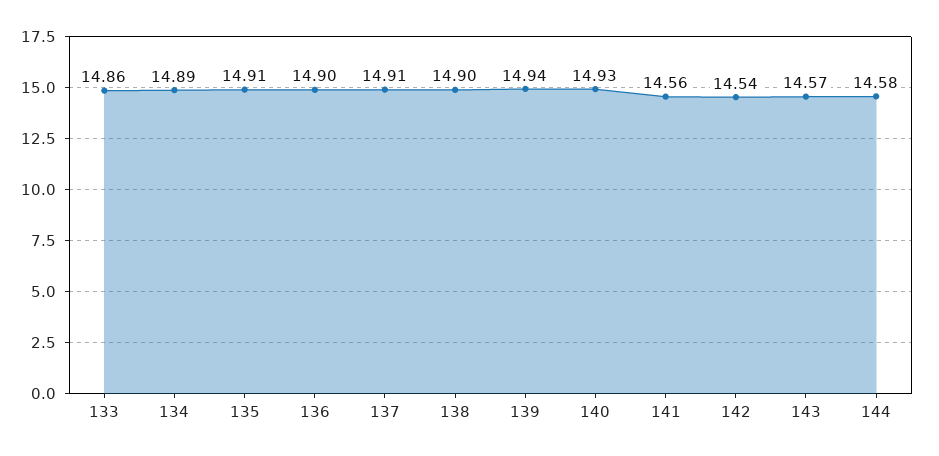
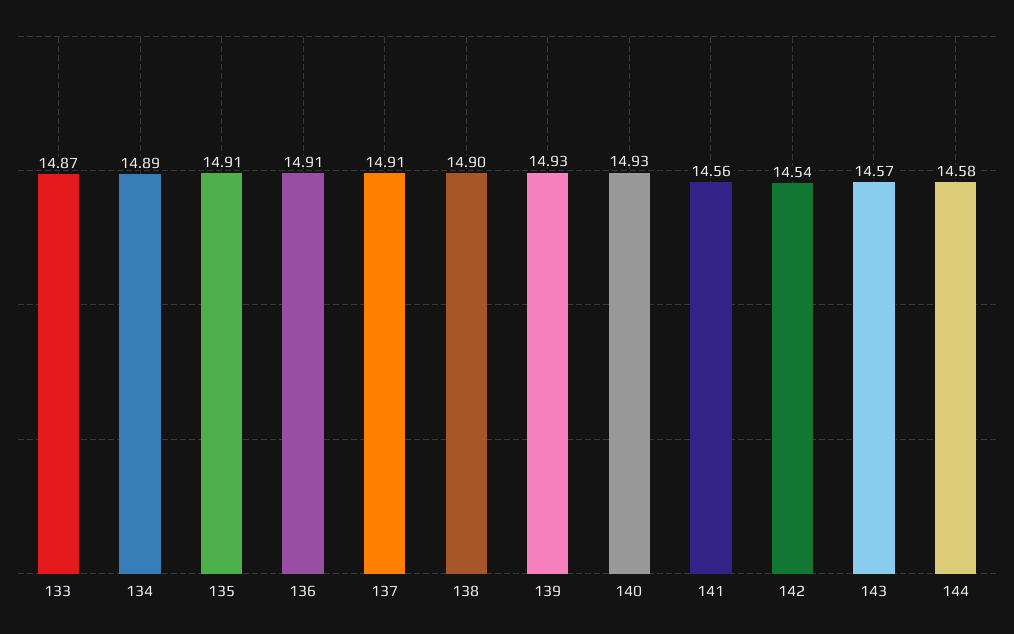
133: 14.86 -> 14.87
136: 14.9 -> 14.91
139: 14.94 -> 14.93

